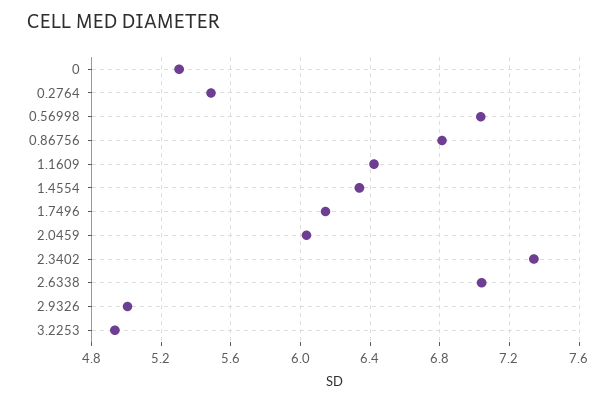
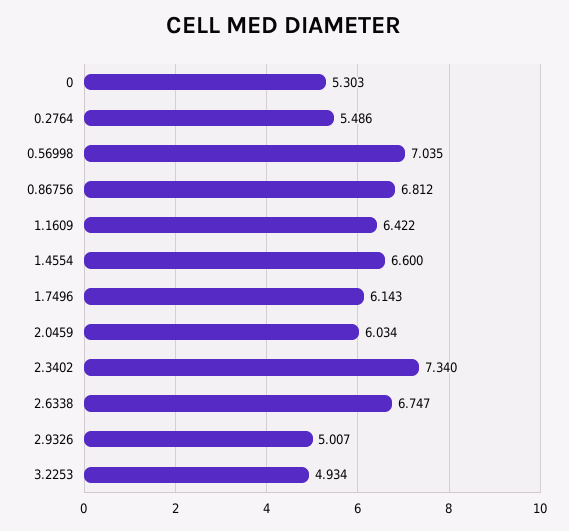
1.4554: 6.35 -> 6.6
2.6338: 7.05 -> 6.747

